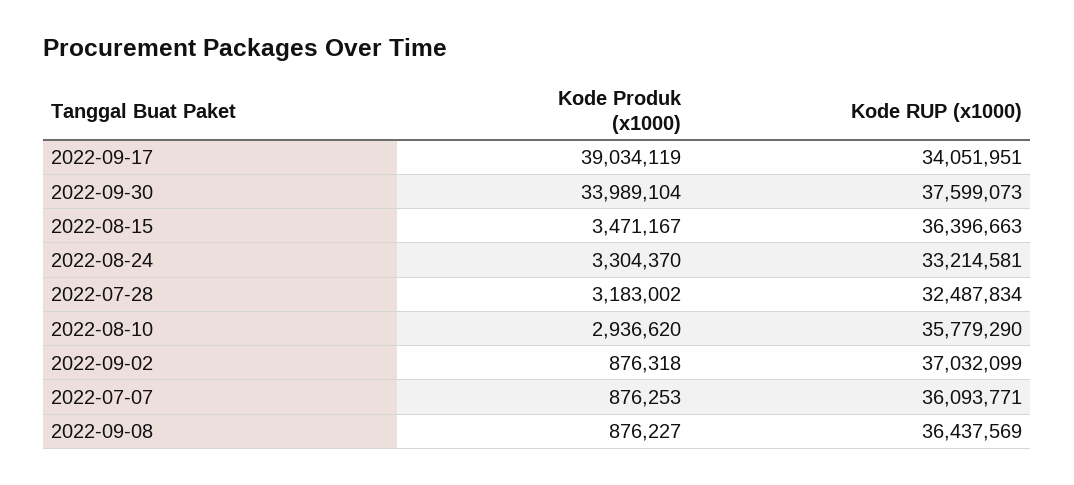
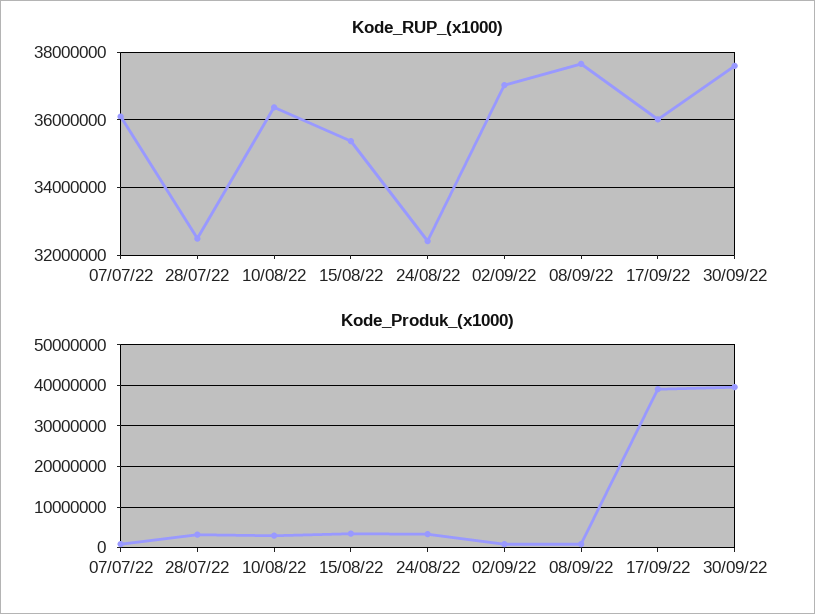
Kode RUP (x1000), 2022-09-17: 34051951 -> 36000000
Kode Produk (x1000), 2022-09-30: 33989104 -> 40000000
Kode RUP (x1000), 2022-08-15: 36396663 -> 35400000
Kode RUP (x1000), 2022-08-24: 33214581 -> 32400000
Kode RUP (x1000), 2022-08-10: 35779290 -> 36400000
Kode RUP (x1000), 2022-09-08: 36437569 -> 37600000

